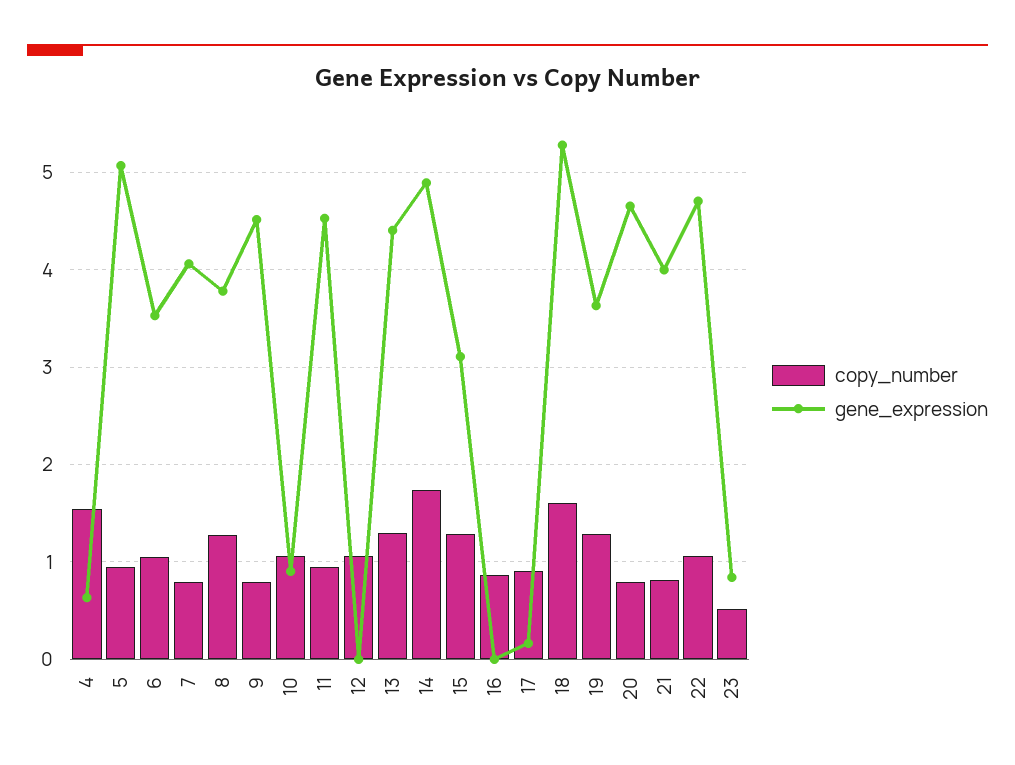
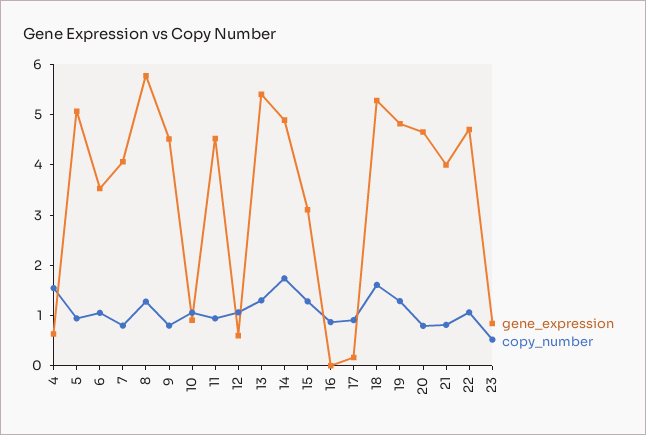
gene_expression, 8: 3.8 -> 5.8
gene_expression, 12: 0 -> 0.6
gene_expression, 13: 4.4 -> 5.4
gene_expression, 19: 3.6 -> 4.8

